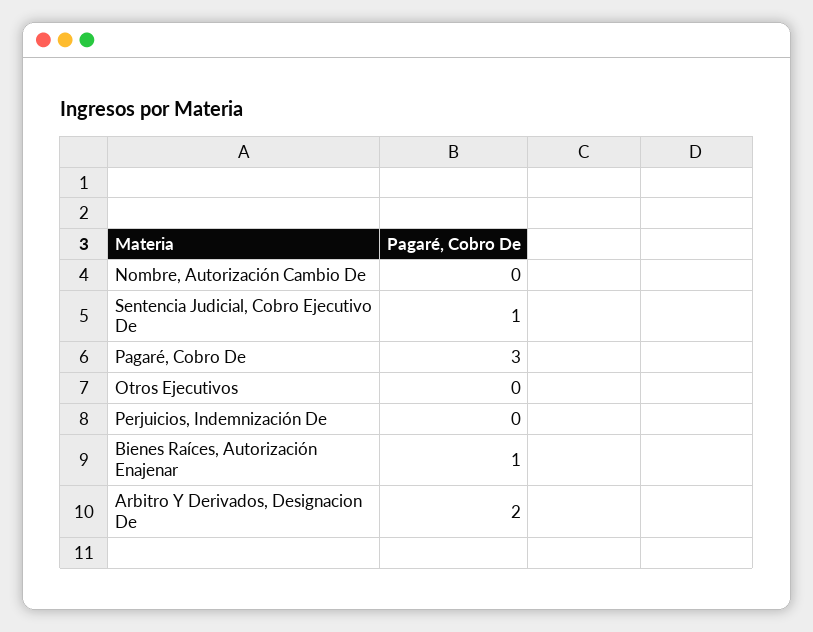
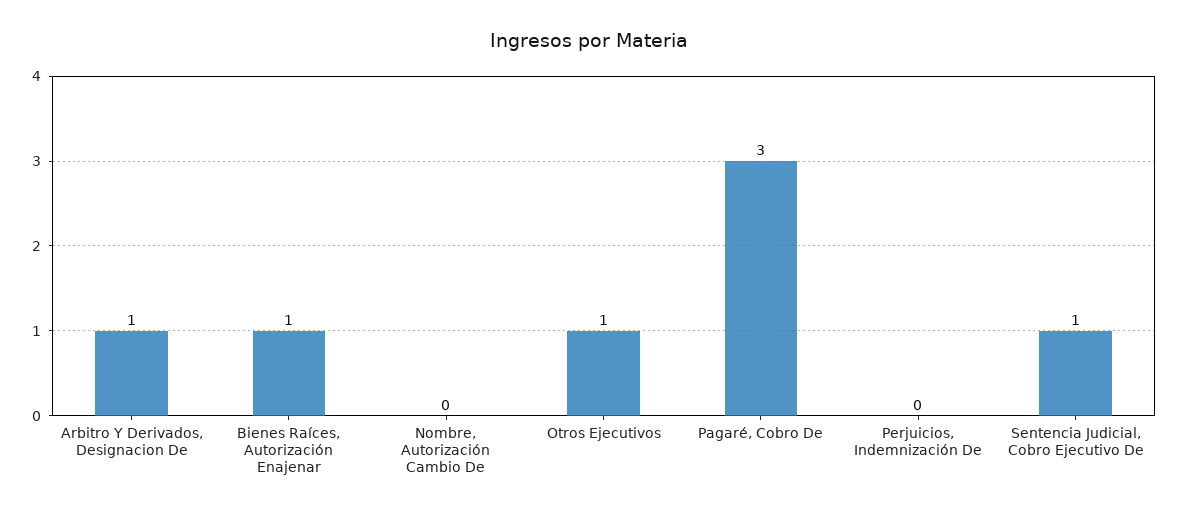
Otros Ejecutivos: 0 -> 1
Arbitro Y Derivados, Designacion De: 2 -> 1

